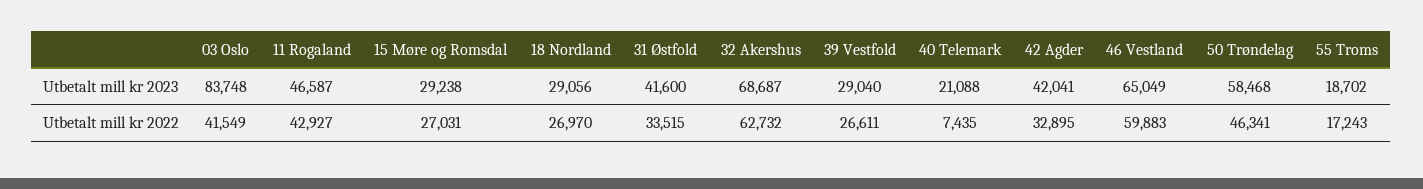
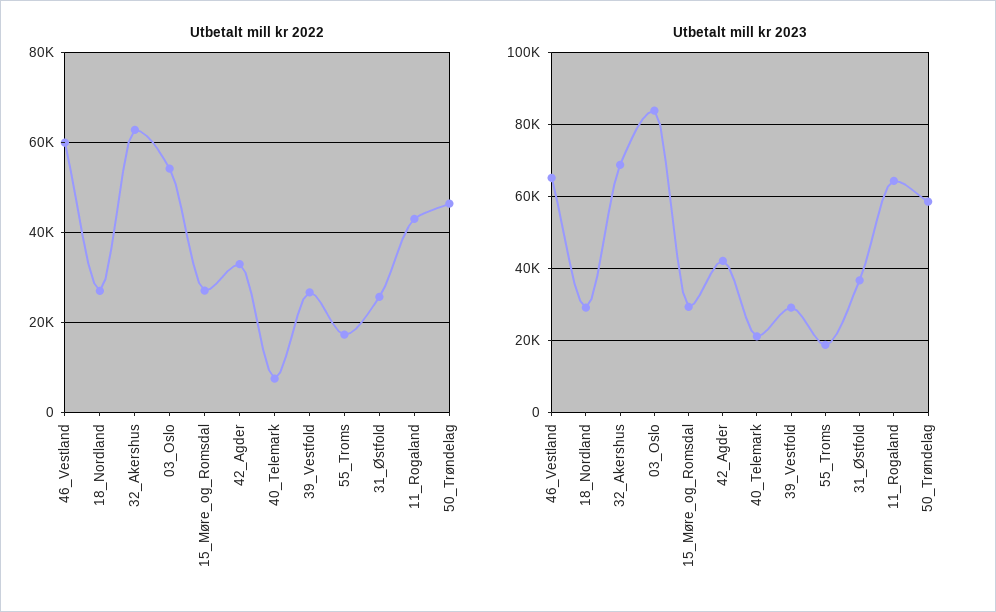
Utbetalt mill kr 2023, 11 Rogaland: 46587 -> 64000
Utbetalt mill kr 2023, 31 Østfold: 41600 -> 36000
Utbetalt mill kr 2022, 03 Oslo: 41549 -> 54000
Utbetalt mill kr 2022, 31 Østfold: 33515 -> 26000

